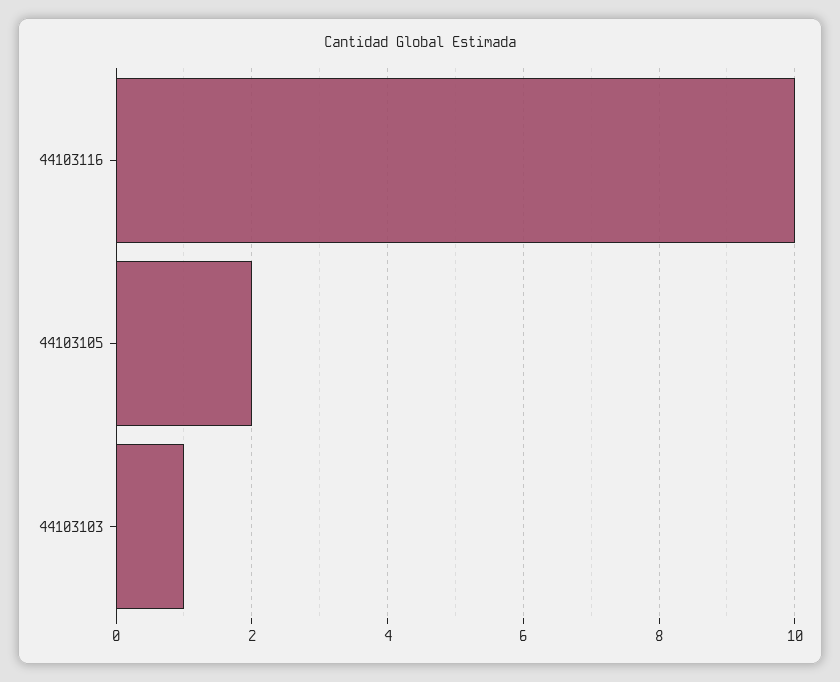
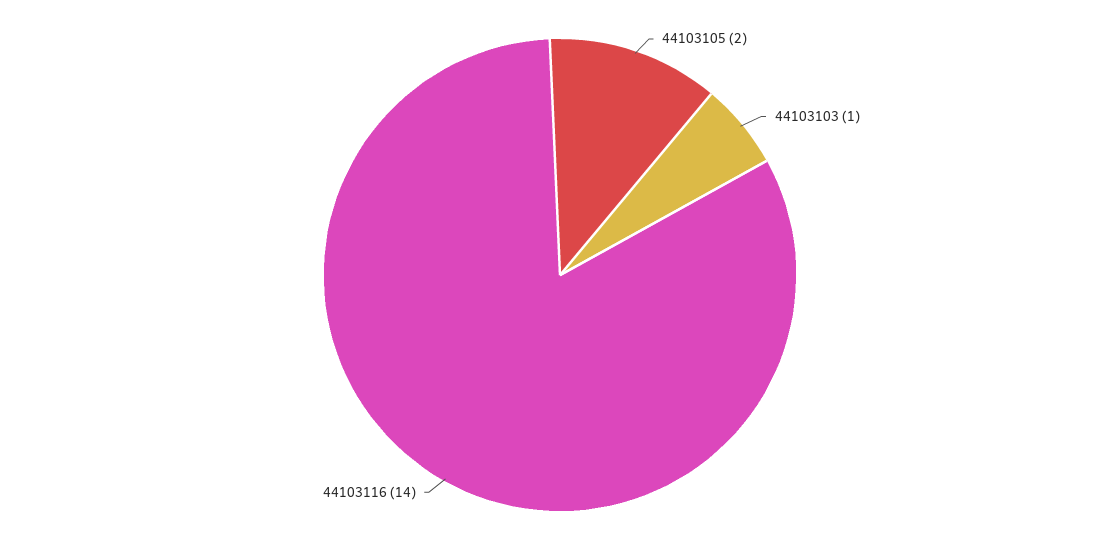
44103116: 10 -> 14

